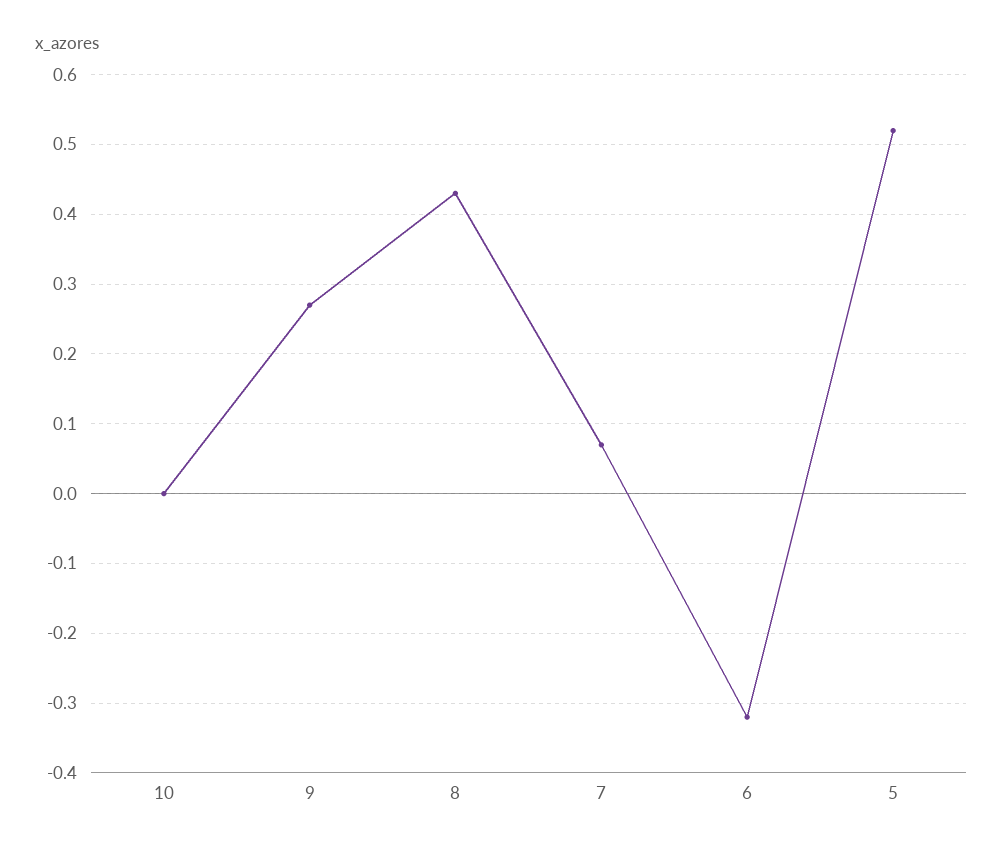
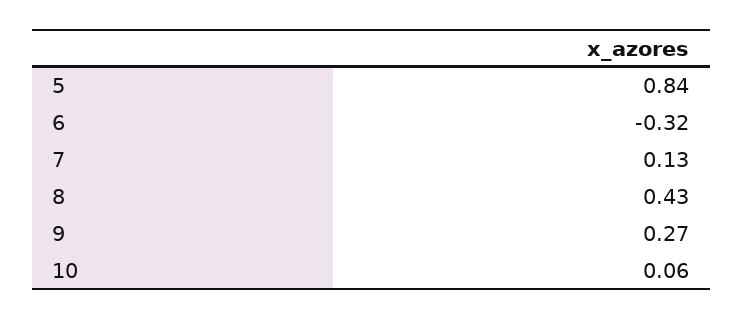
10: 0 -> 0.06
7: 0.07 -> 0.13
5: 0.52 -> 0.84

